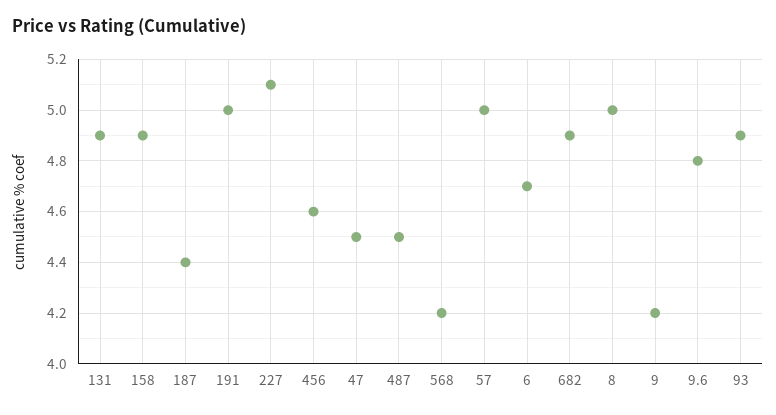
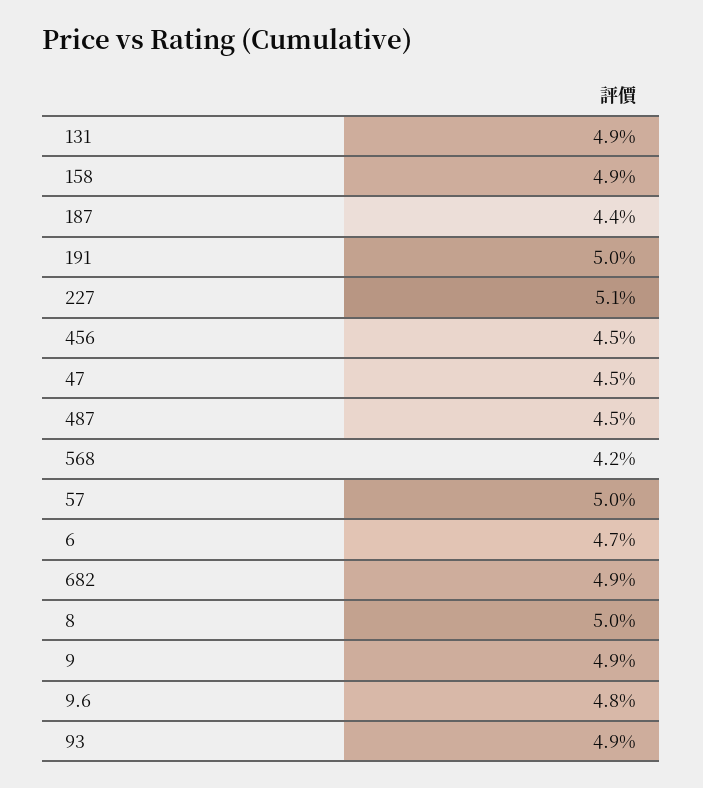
456: 4.6 -> 4.5
9: 4.2 -> 4.9

